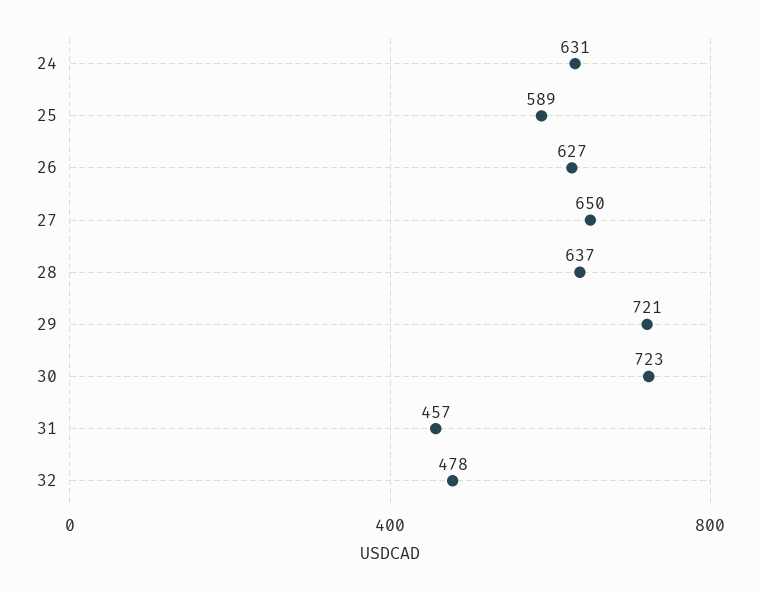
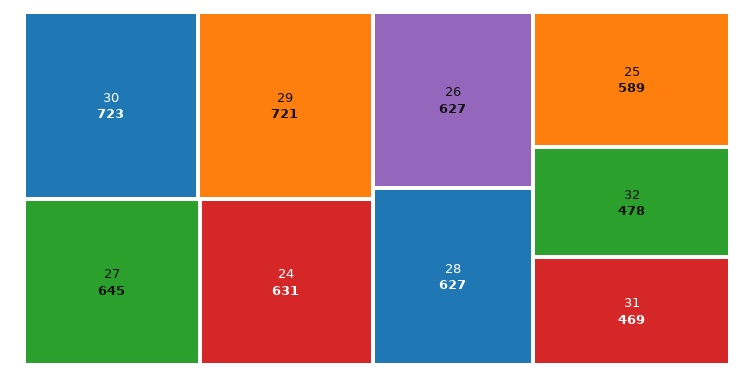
27: 650 -> 645
28: 637 -> 627
31: 457 -> 469

